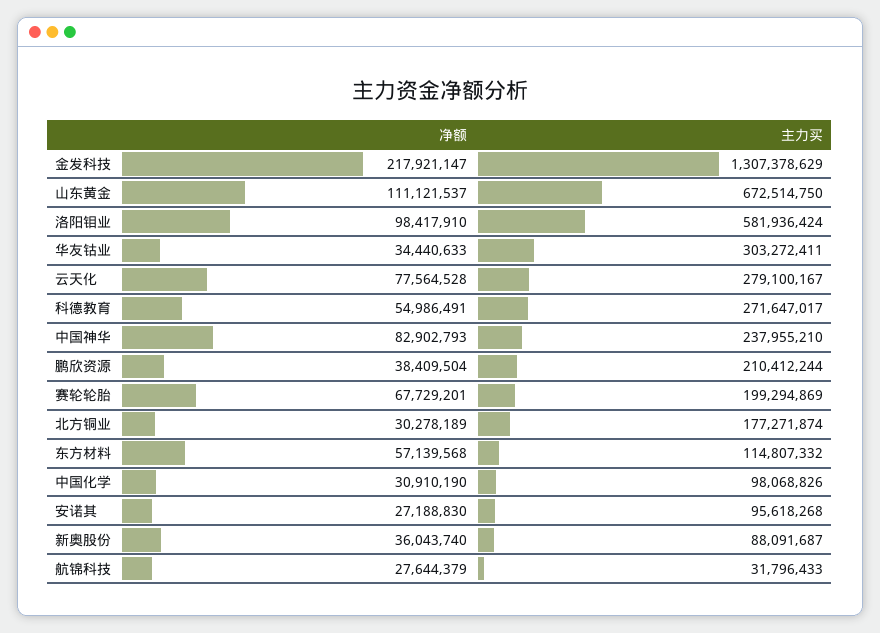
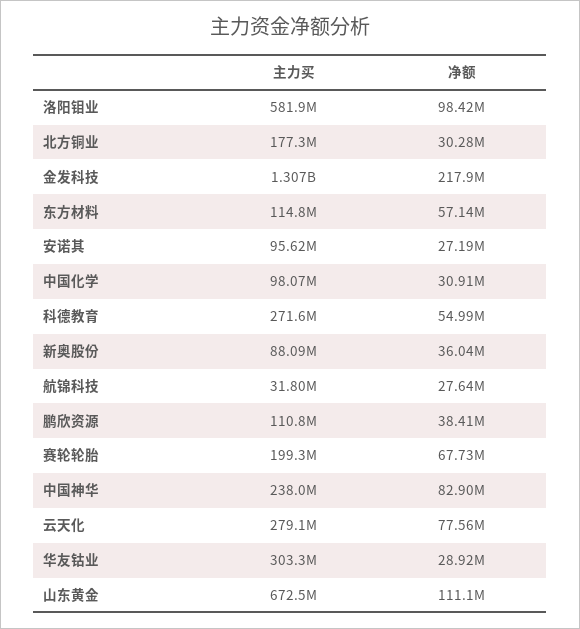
净额, 华友钴业: 34440633 -> 28920000
主力买, 鹏欣资源: 210412244 -> 110800000

